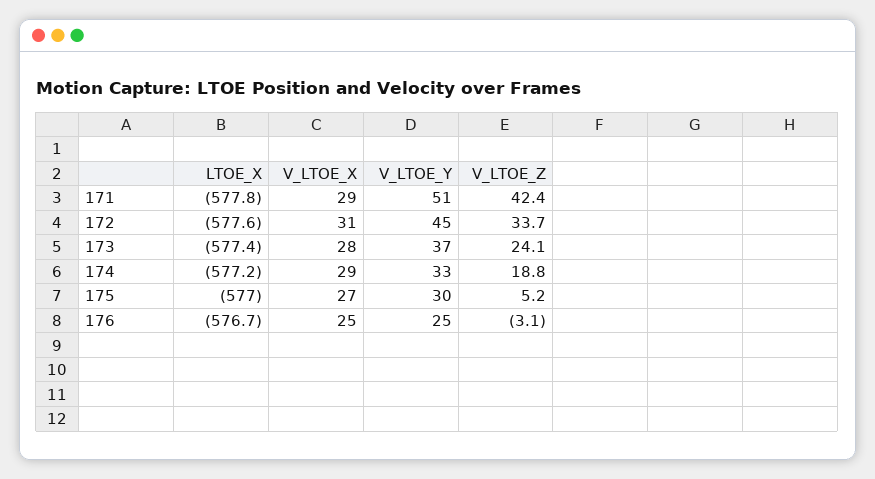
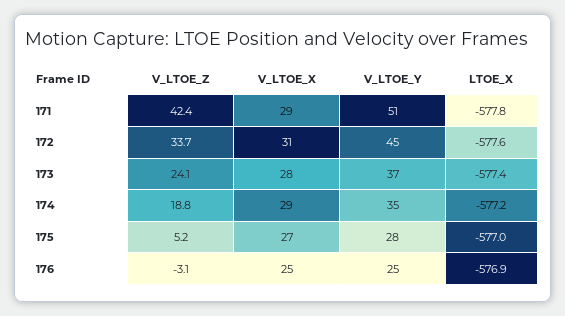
V_LTOE_Y, 174: 33 -> 35
V_LTOE_Y, 175: 30 -> 28
LTOE_X, 176: -576.7 -> -576.9

